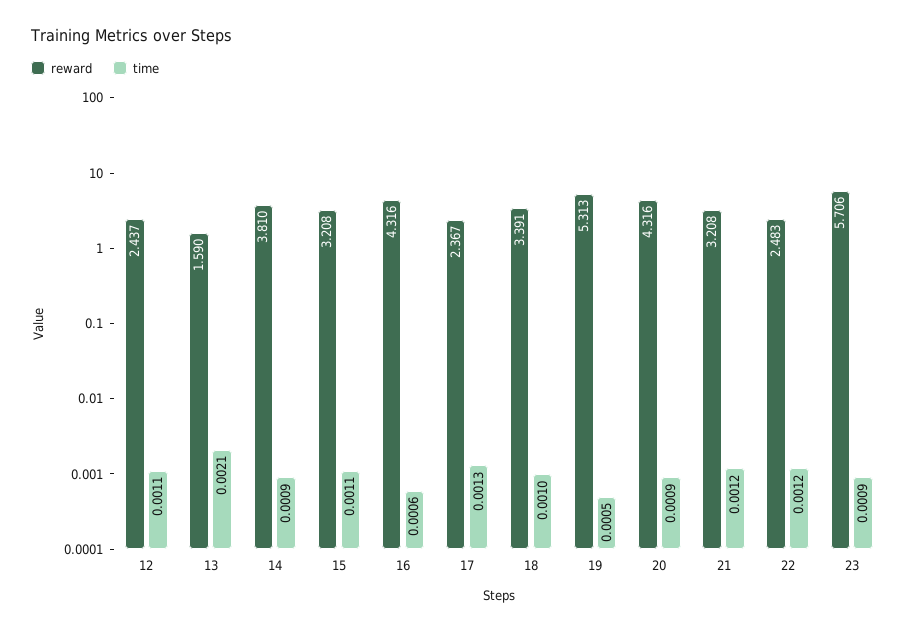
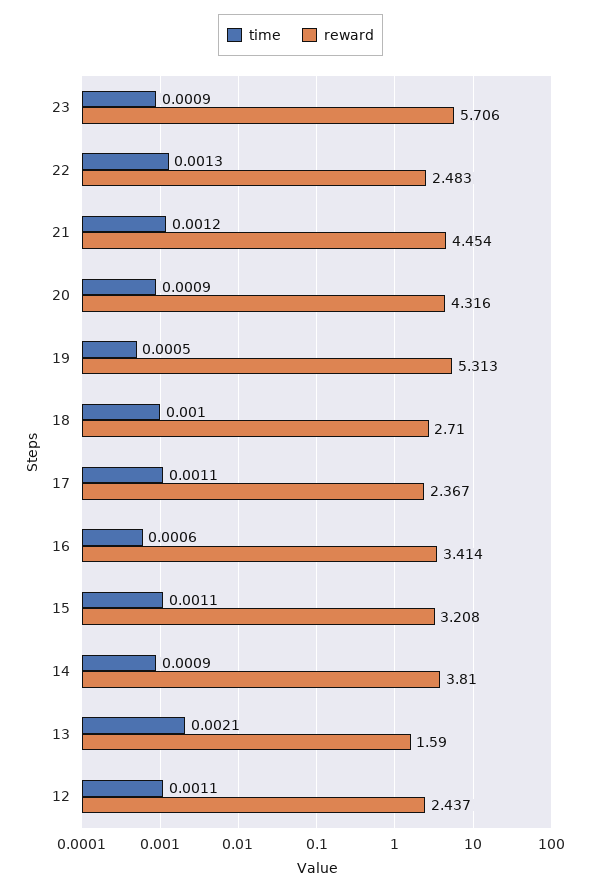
reward, 16: 4.316 -> 3.414
time, 17: 0.0013 -> 0.0011
reward, 18: 3.391 -> 2.71
reward, 21: 3.208 -> 4.454
time, 22: 0.0012 -> 0.0013

